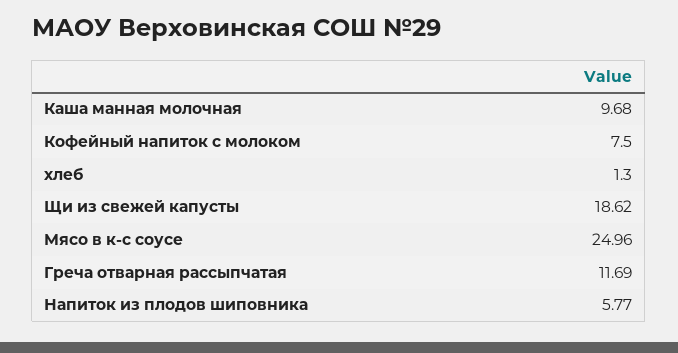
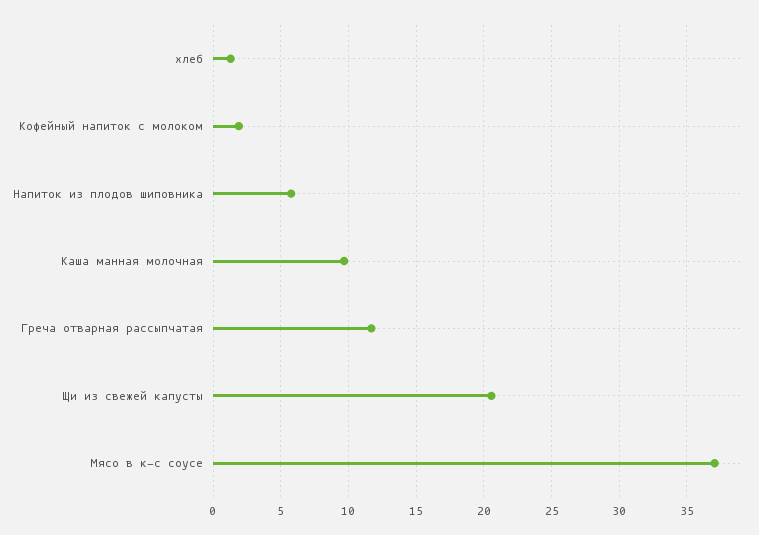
Кофейный напиток с молоком: 7.5 -> 2
Щи из свежей капусты: 18.62 -> 20.5
Мясо в к-с соусе: 24.96 -> 37

